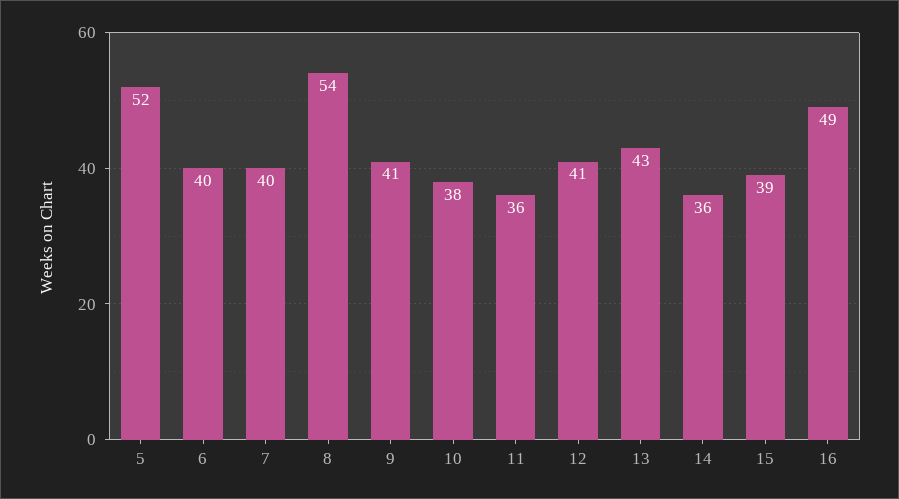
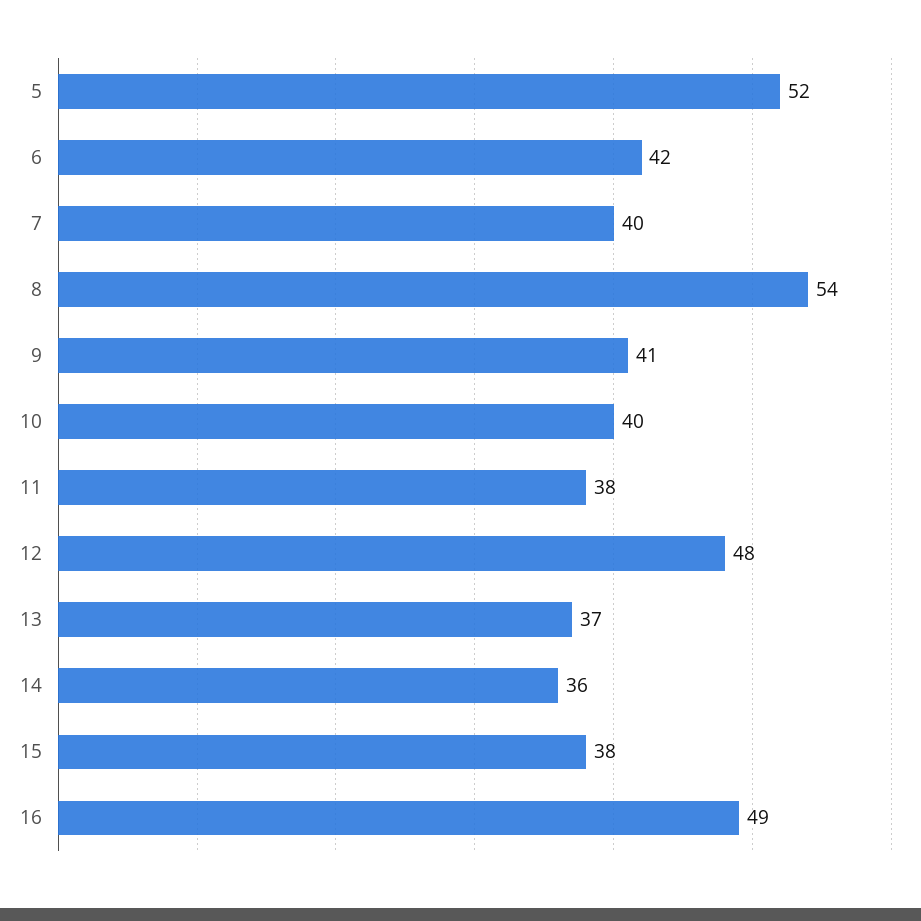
6: 40 -> 42
10: 38 -> 40
11: 36 -> 38
12: 41 -> 48
13: 43 -> 37
15: 39 -> 38

